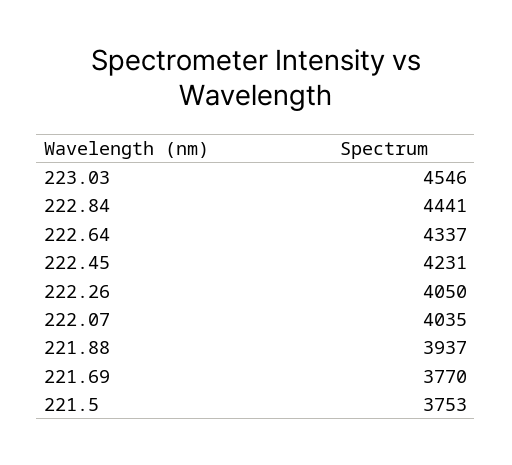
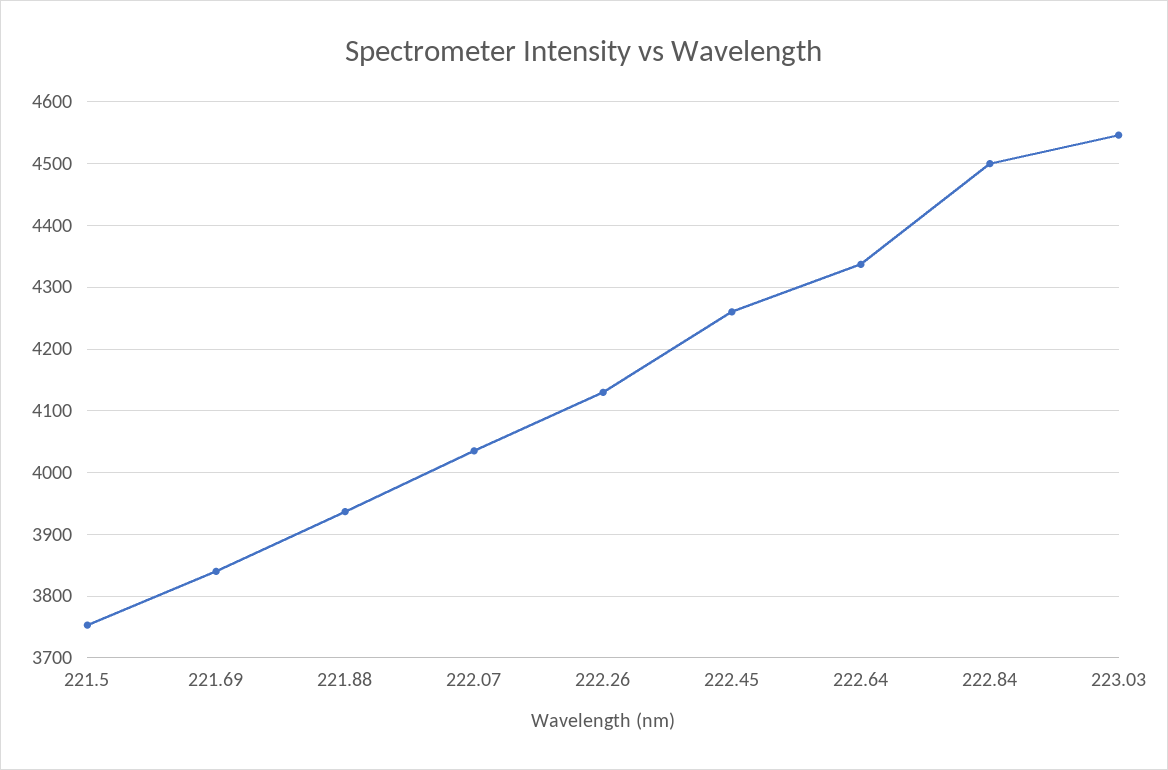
222.84: 4441 -> 4500
222.45: 4231 -> 4260
222.26: 4050 -> 4130
221.69: 3770 -> 3840

